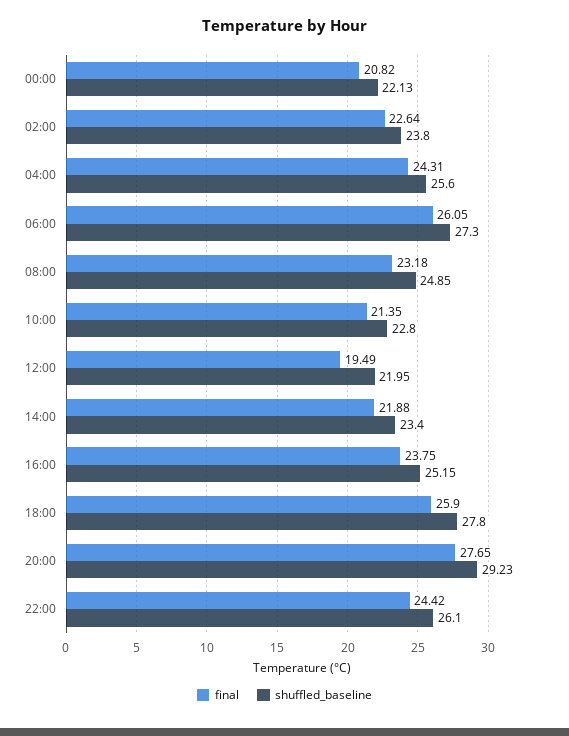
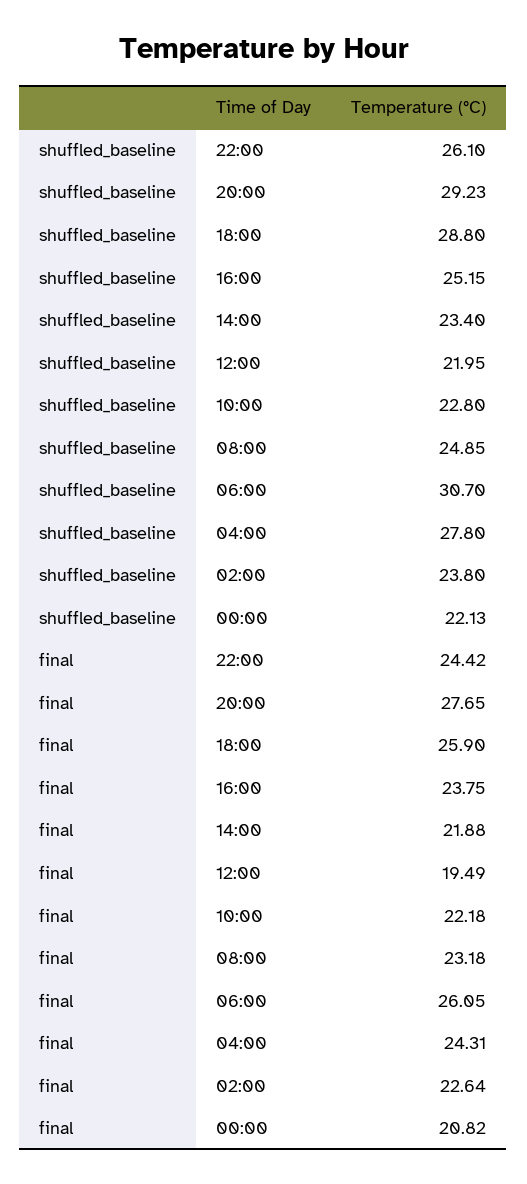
shuffled_baseline, 04:00: 25.6 -> 27.8
shuffled_baseline, 06:00: 27.3 -> 30.7
final, 10:00: 21.35 -> 22.18
shuffled_baseline, 18:00: 27.8 -> 28.8

